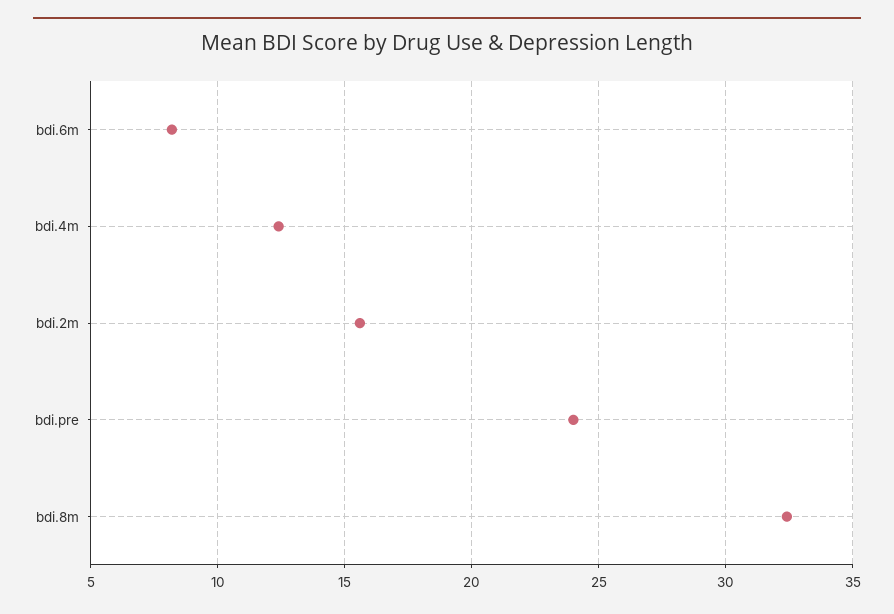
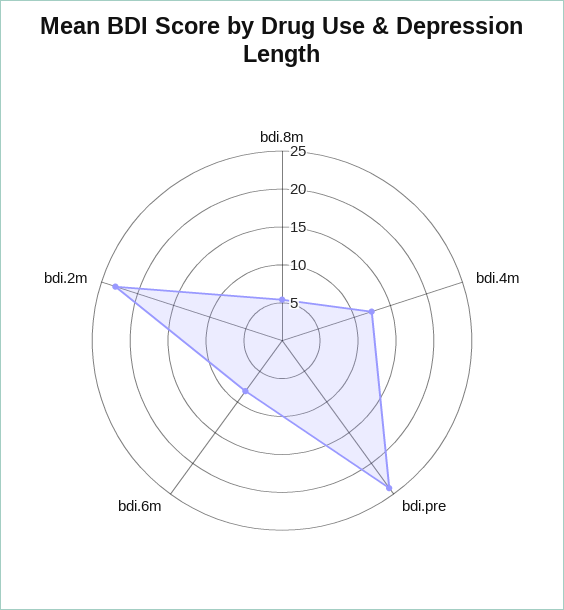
bdi.2m: 15.5 -> 22.5
bdi.8m: 32.5 -> 5

